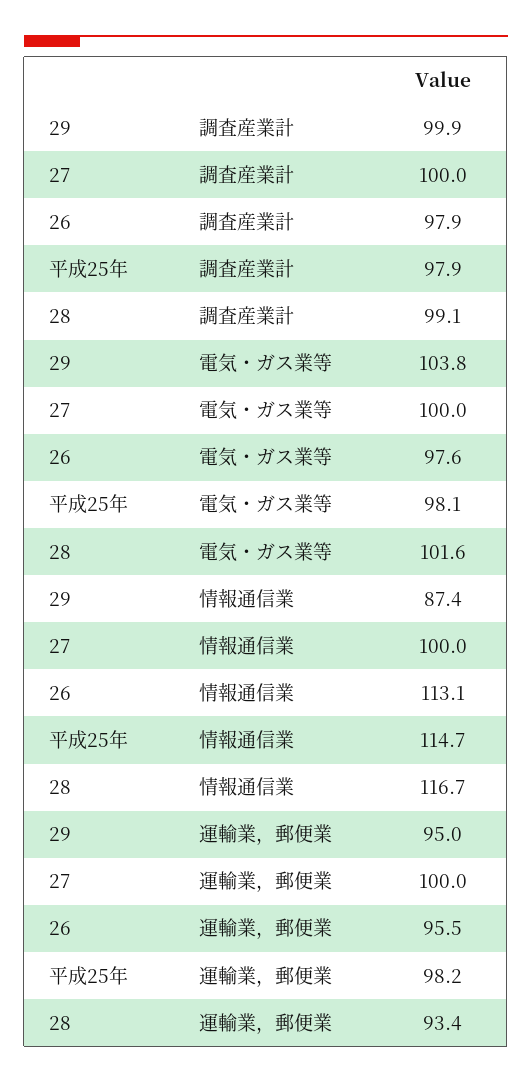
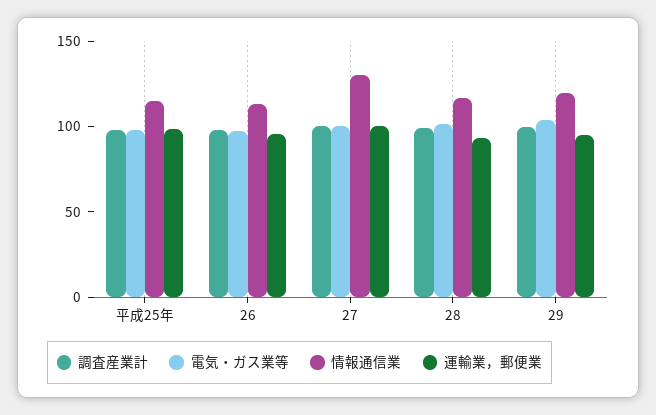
情報通信業, 29: 87.4 -> 120
情報通信業, 27: 100 -> 130

